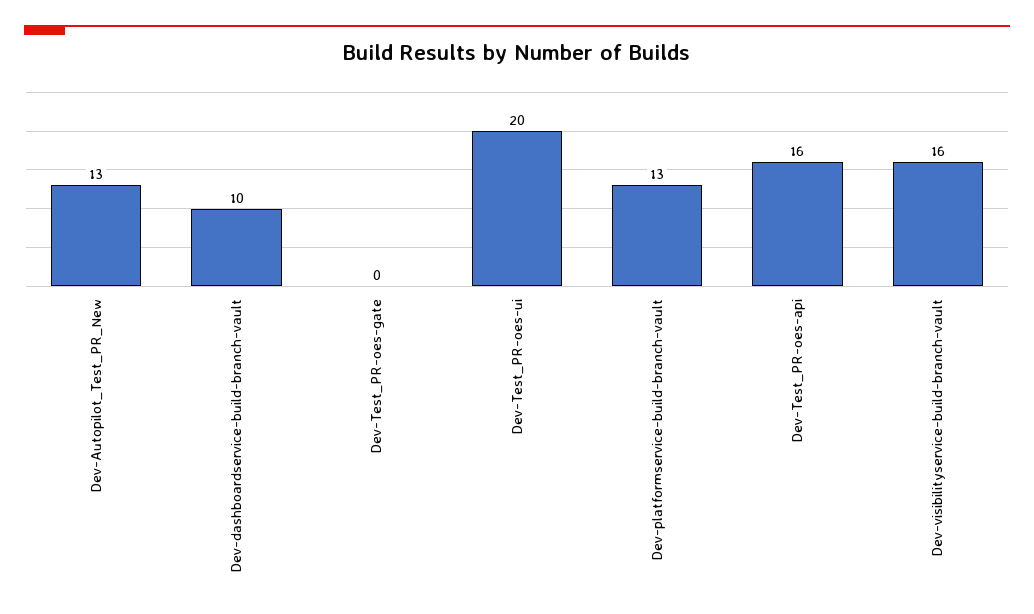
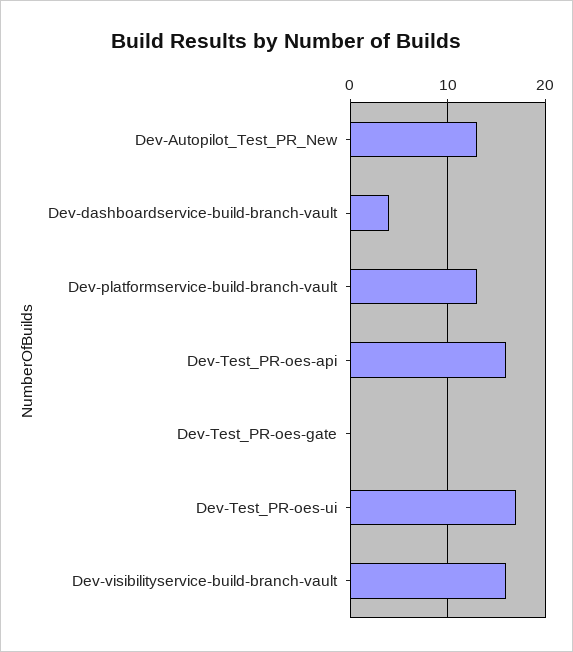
Dev-dashboardservice-build-branch-vault: 10 -> 4
Dev-Test_PR-oes-ui: 20 -> 17

